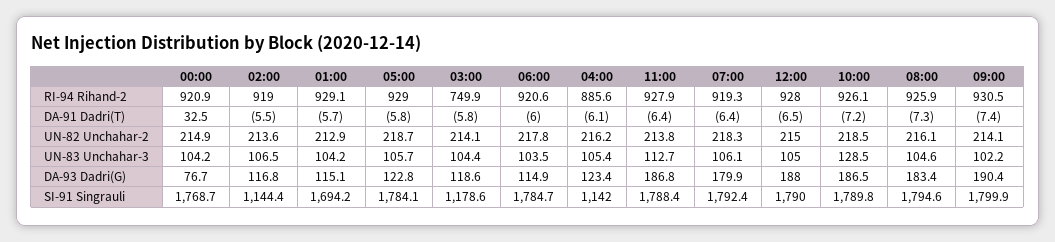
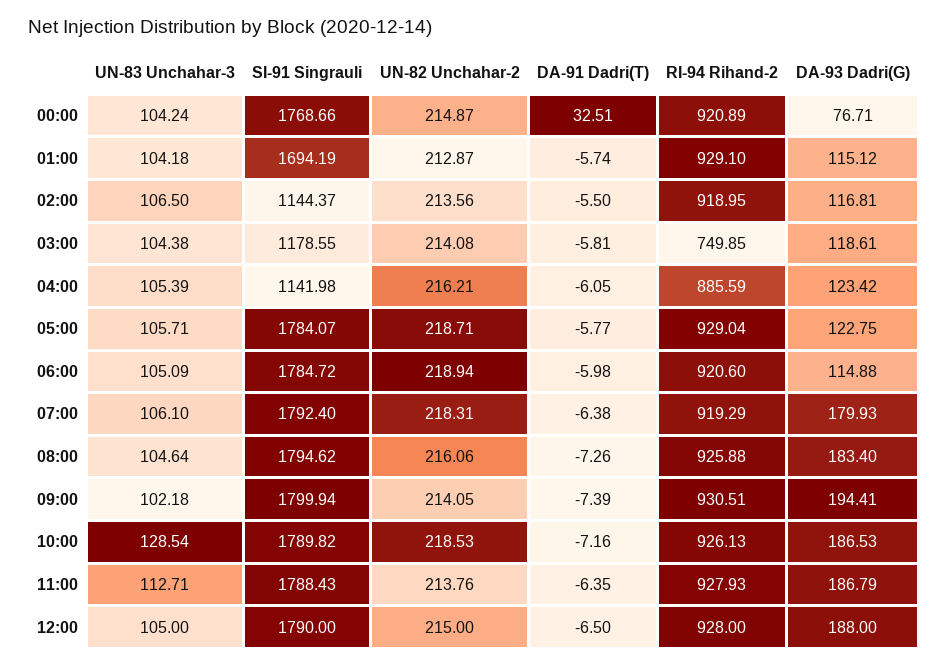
06:00, UN-82 Unchahar-2: 217.8 -> 218.94
06:00, UN-83 Unchahar-3: 103.5 -> 105.09
09:00, DA-93 Dadri(G): 190.4 -> 194.41

